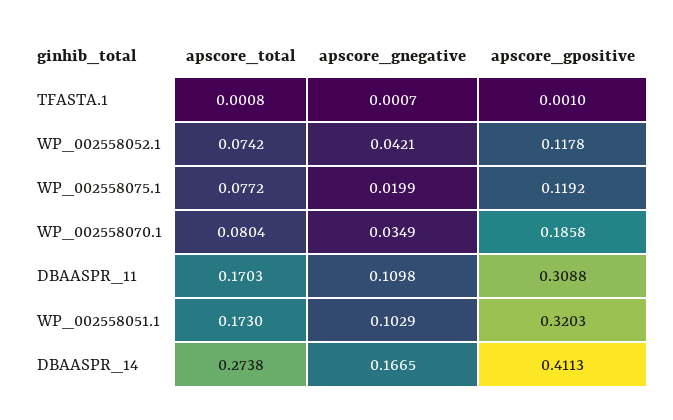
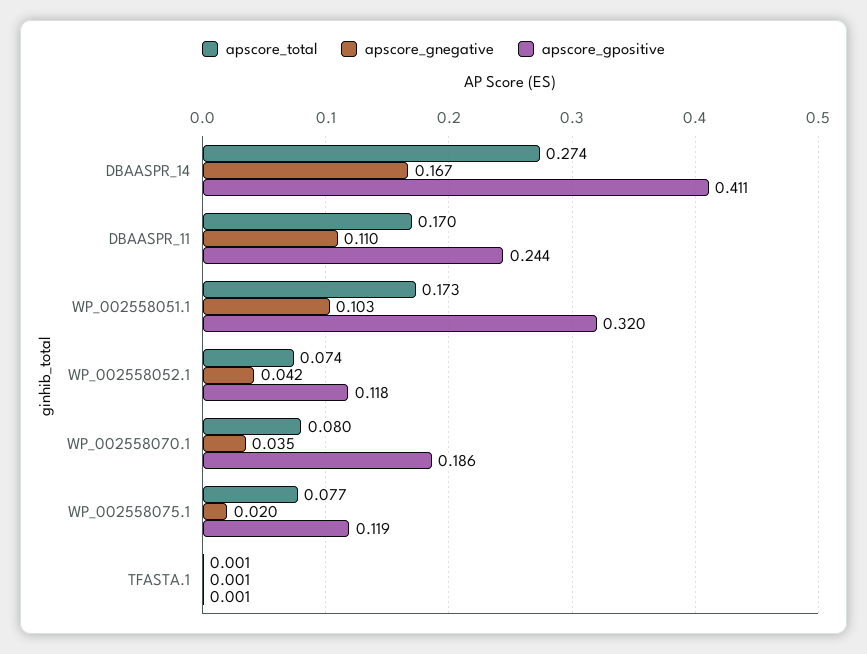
apscore_gpositive, DBAASPR_11: 0.3088 -> 0.244

